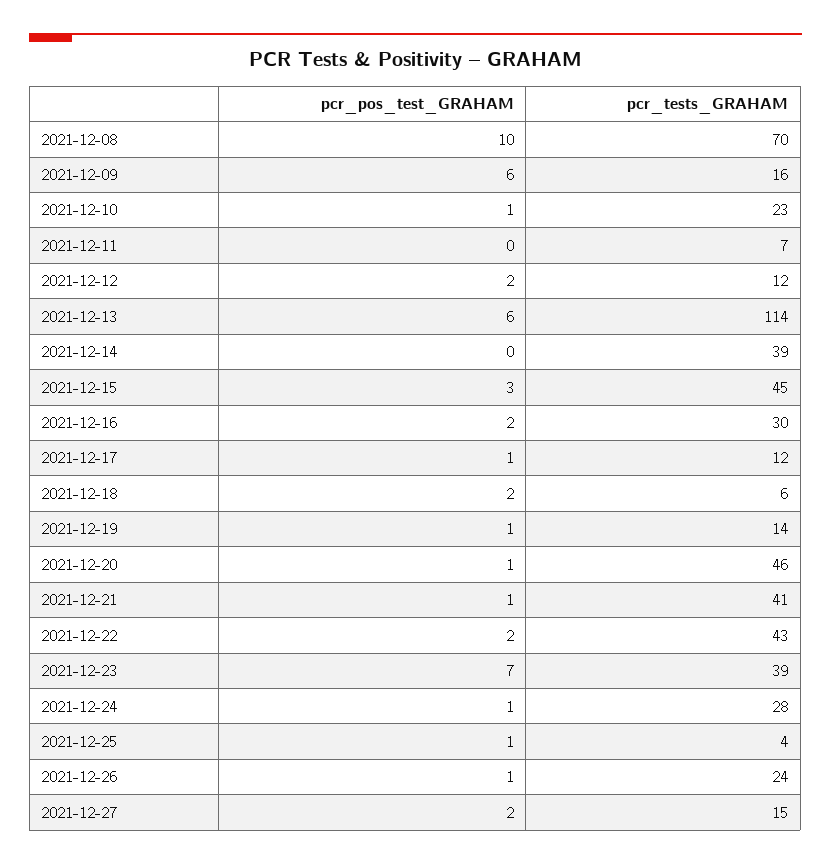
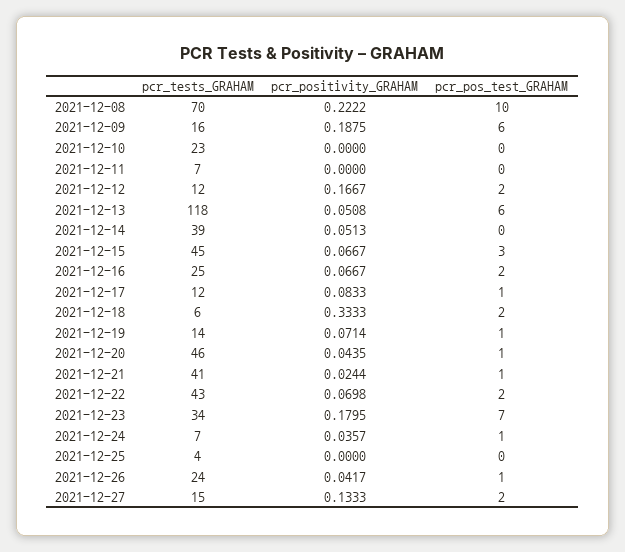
pcr_pos_test_GRAHAM, 2021-12-10: 1 -> 0
pcr_tests_GRAHAM, 2021-12-13: 114 -> 118
pcr_tests_GRAHAM, 2021-12-16: 30 -> 25
pcr_tests_GRAHAM, 2021-12-23: 39 -> 34
pcr_tests_GRAHAM, 2021-12-24: 28 -> 7
pcr_pos_test_GRAHAM, 2021-12-25: 1 -> 0
pcr_positivity_GRAHAM, 2021-12-08: none -> 0.2222
pcr_positivity_GRAHAM, 2021-12-09: none -> 0.1875
pcr_positivity_GRAHAM, 2021-12-10: none -> 0
pcr_positivity_GRAHAM, 2021-12-11: none -> 0
pcr_positivity_GRAHAM, 2021-12-12: none -> 0.1667
pcr_positivity_GRAHAM, 2021-12-13: none -> 0.0508
pcr_positivity_GRAHAM, 2021-12-14: none -> 0.0513
pcr_positivity_GRAHAM, 2021-12-15: none -> 0.0667
pcr_positivity_GRAHAM, 2021-12-16: none -> 0.0667
pcr_positivity_GRAHAM, 2021-12-17: none -> 0.0833
pcr_positivity_GRAHAM, 2021-12-18: none -> 0.3333
pcr_positivity_GRAHAM, 2021-12-19: none -> 0.0714
pcr_positivity_GRAHAM, 2021-12-20: none -> 0.0435
pcr_positivity_GRAHAM, 2021-12-21: none -> 0.0244
pcr_positivity_GRAHAM, 2021-12-22: none -> 0.0698
pcr_positivity_GRAHAM, 2021-12-23: none -> 0.1795
pcr_positivity_GRAHAM, 2021-12-24: none -> 0.0357
pcr_positivity_GRAHAM, 2021-12-25: none -> 0
pcr_positivity_GRAHAM, 2021-12-26: none -> 0.0417
pcr_positivity_GRAHAM, 2021-12-27: none -> 0.1333

